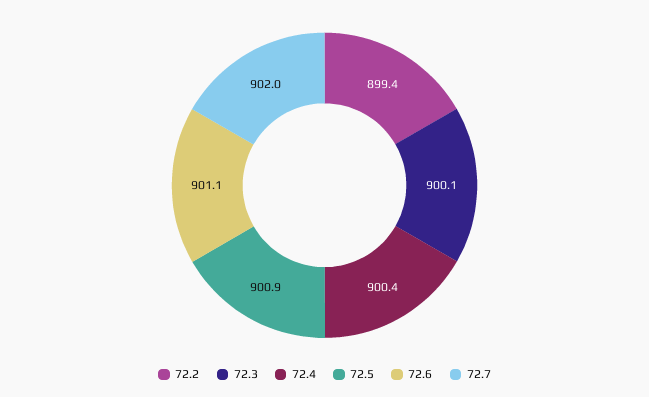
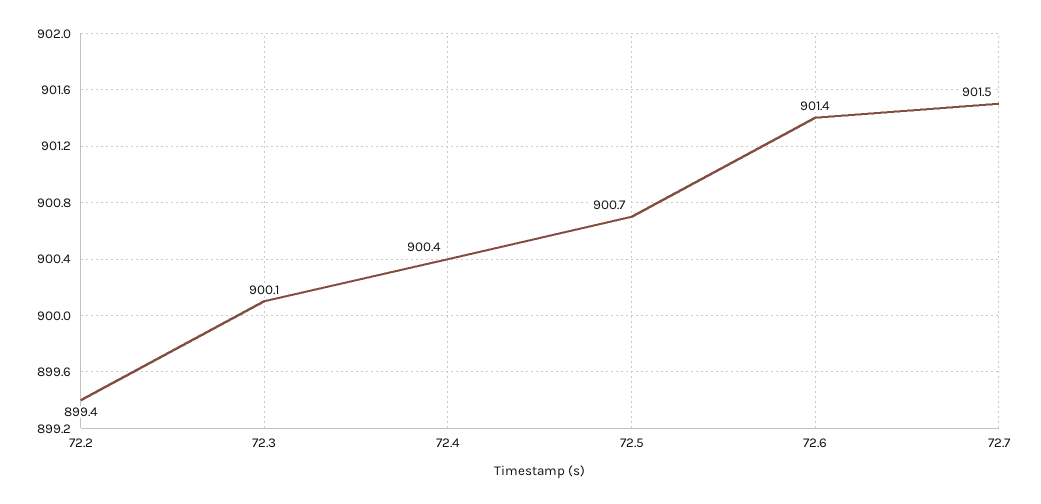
72.5: 900.9 -> 900.7
72.6: 901.1 -> 901.4
72.7: 902 -> 901.5

